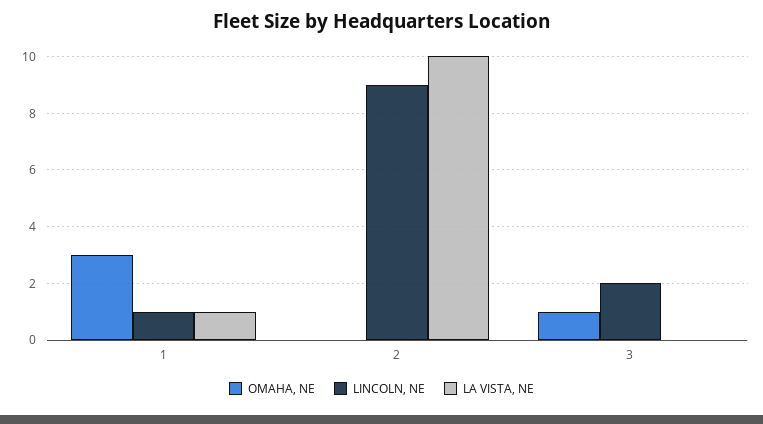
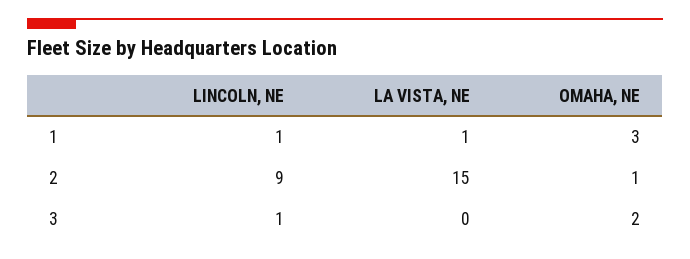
OMAHA, NE, 2: 0 -> 1
LA VISTA, NE, 2: 10 -> 15
OMAHA, NE, 3: 1 -> 2
LINCOLN, NE, 3: 2 -> 1

